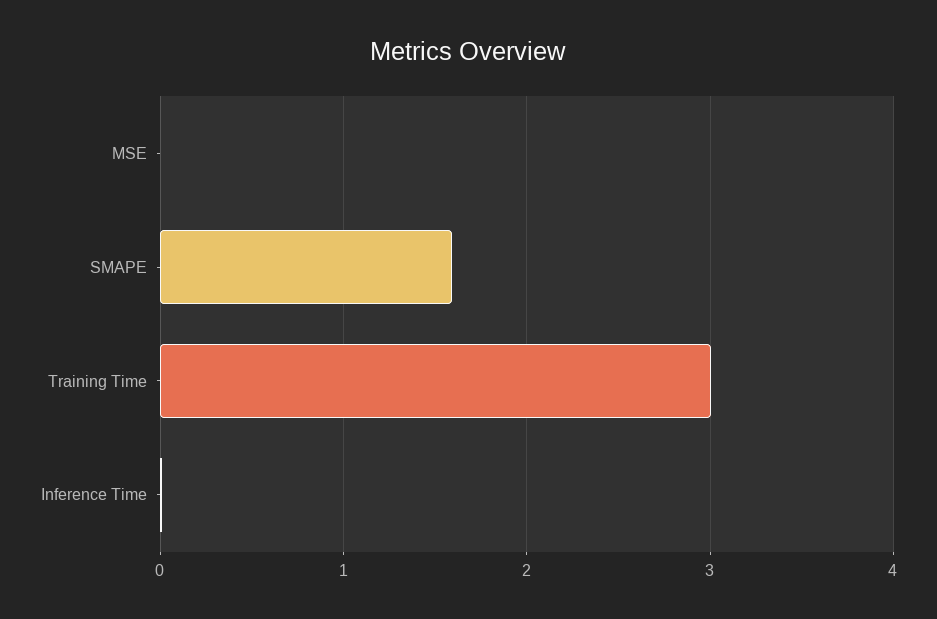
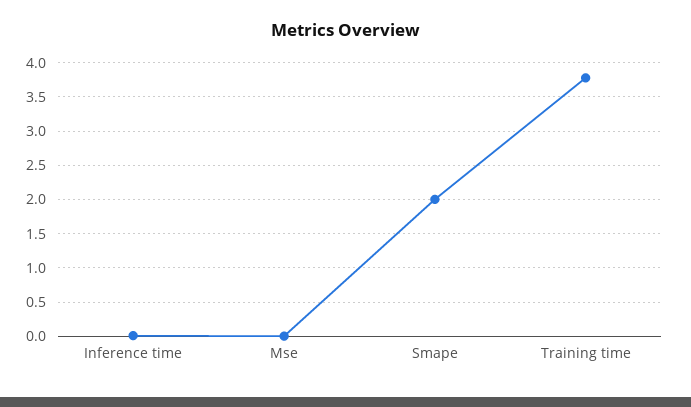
SMAPE: 1.6 -> 2
Training Time: 3 -> 3.8

